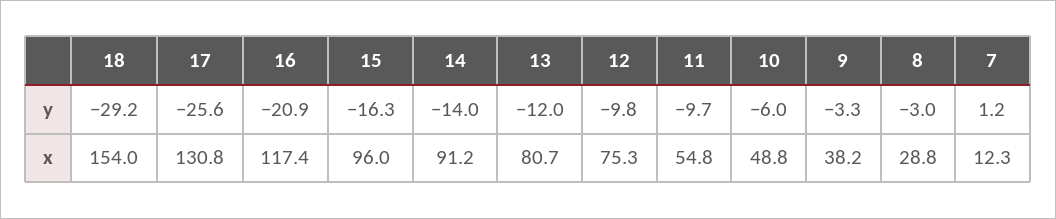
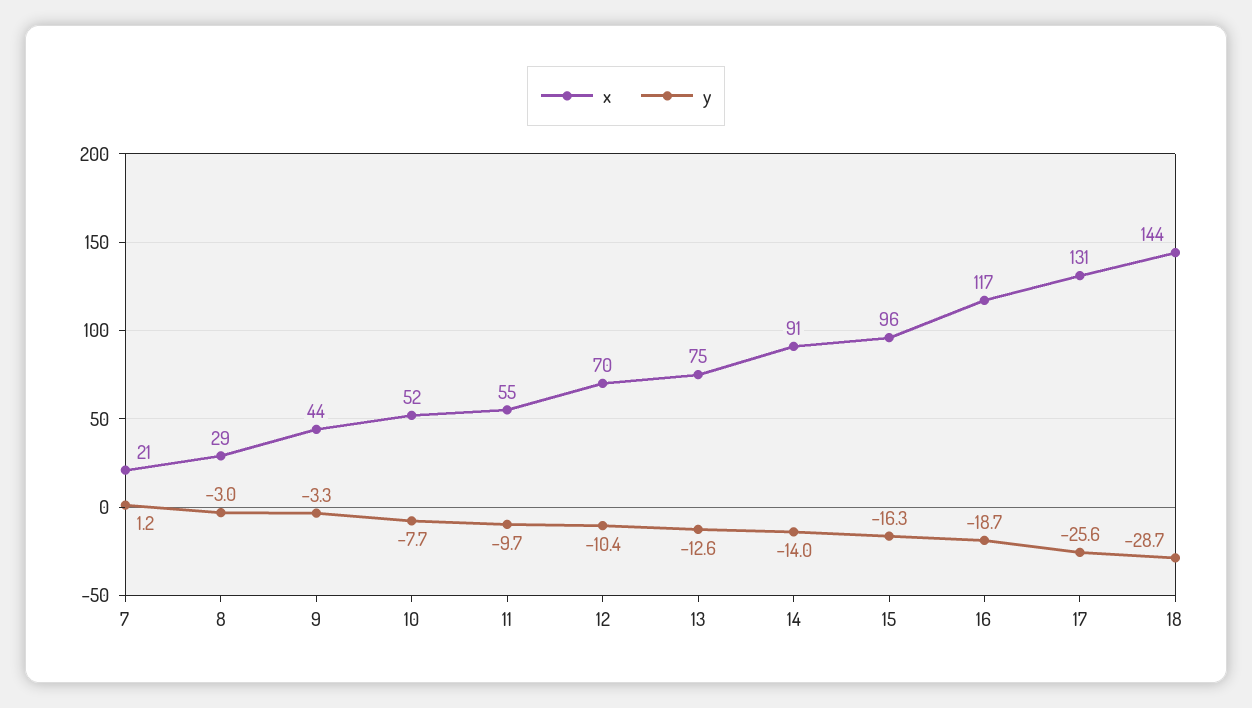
y, 18: -29.2 -> -28.7
y, 16: -20.9 -> -18.7
y, 13: -12 -> -12.6
y, 12: -9.8 -> -10.4
y, 10: -6 -> -7.7
x, 18: 154 -> 144
x, 13: 80.7 -> 75
x, 12: 75.3 -> 70
x, 10: 48.8 -> 52
x, 9: 38.2 -> 44
x, 7: 12.3 -> 21

